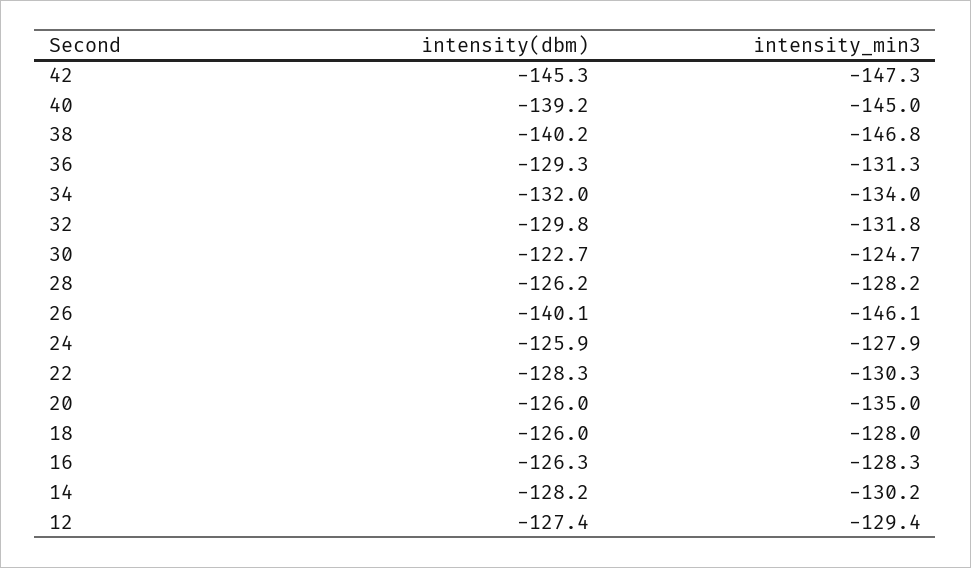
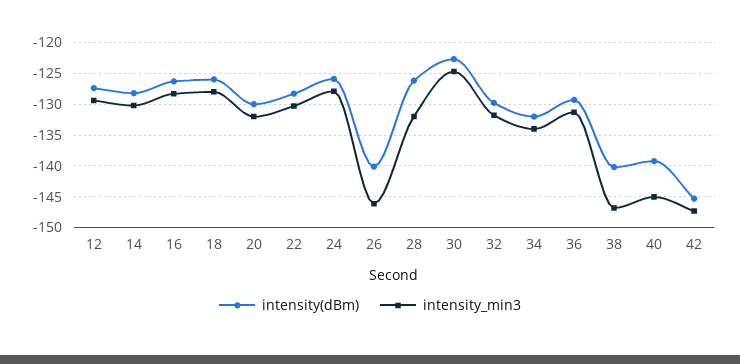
intensity_min3, 28: -128.2 -> -132
intensity(dbm), 20: -126 -> -130
intensity_min3, 20: -135 -> -132

